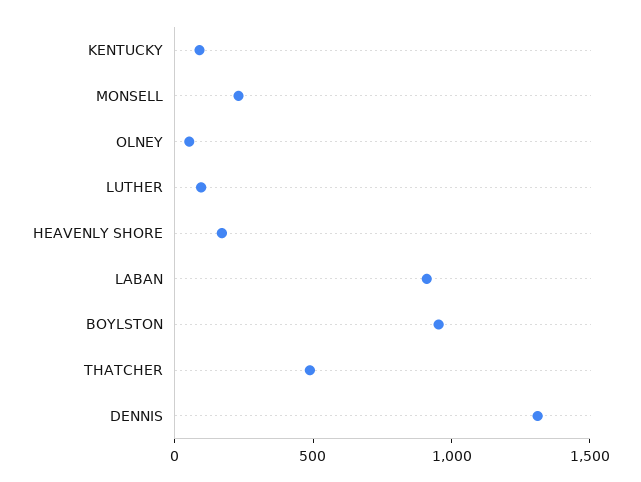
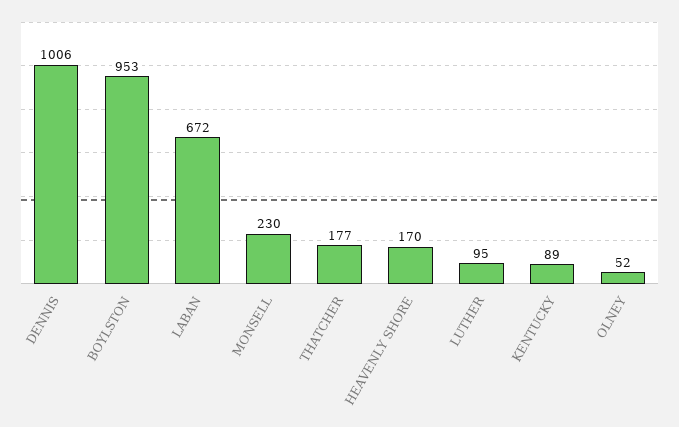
LABAN: 900 -> 672
THATCHER: 500 -> 177
DENNIS: 1300 -> 1006

